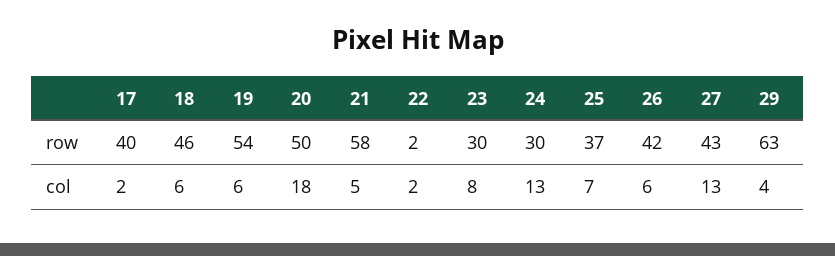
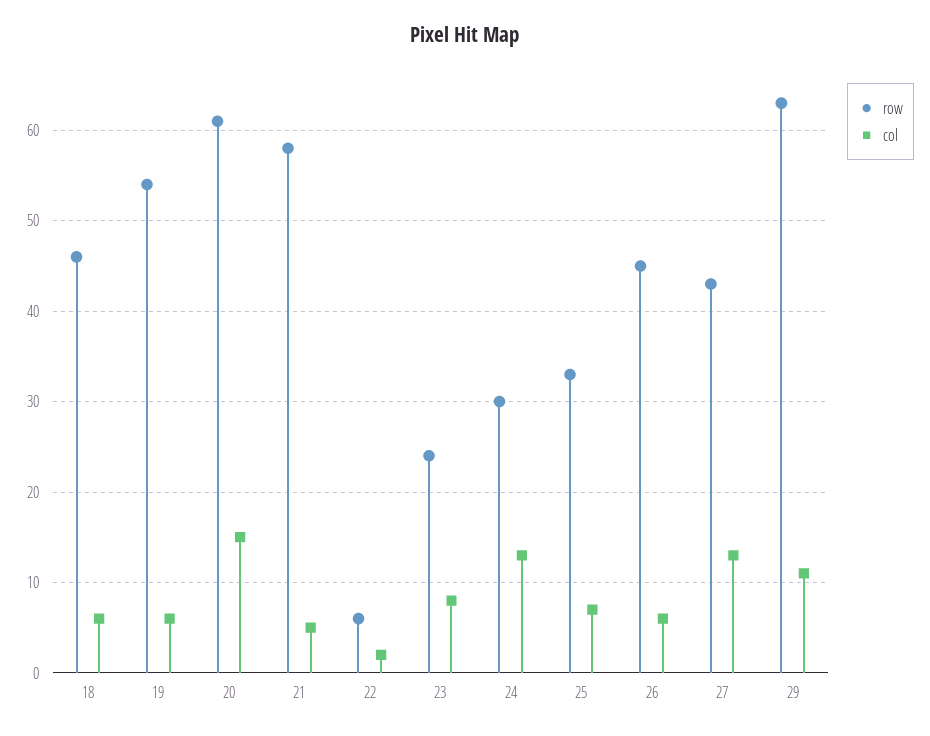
row, 17: 40 -> none
row, 20: 50 -> 61
row, 22: 2 -> 6
row, 23: 30 -> 24
row, 25: 37 -> 33
row, 26: 42 -> 45
col, 17: 2 -> none
col, 20: 18 -> 15
col, 29: 4 -> 11

